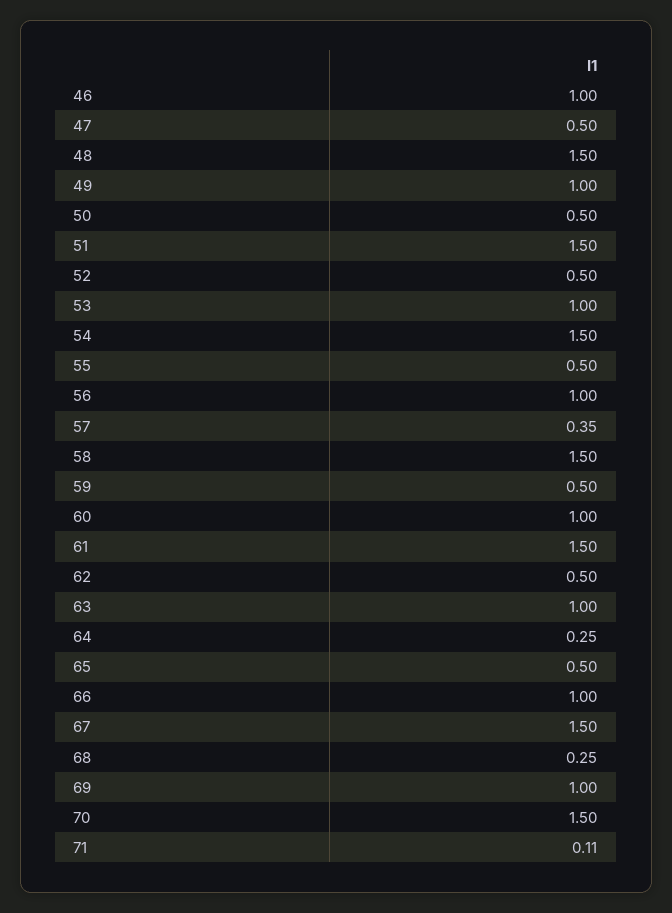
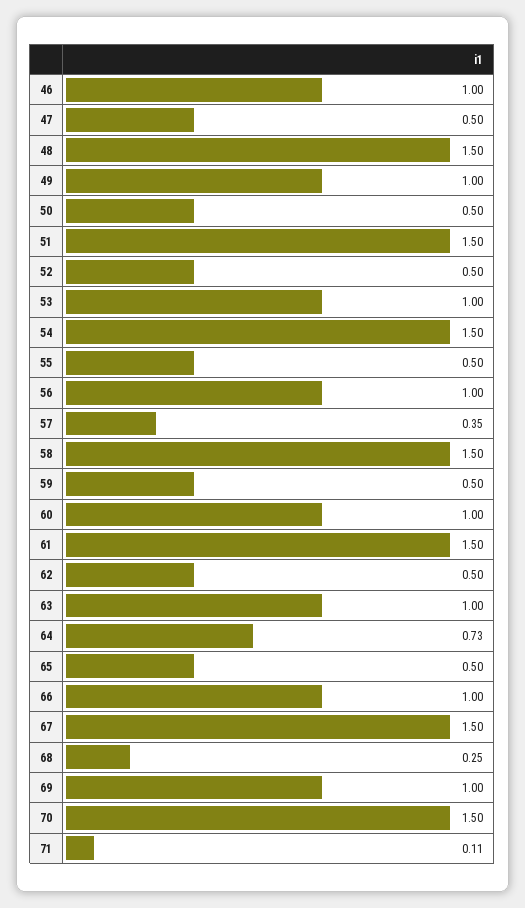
64: 0.25 -> 0.73

